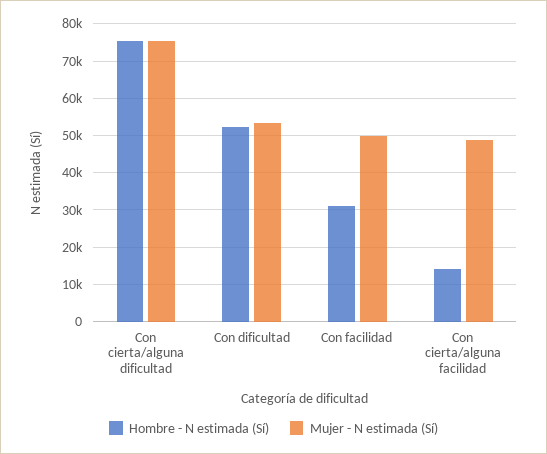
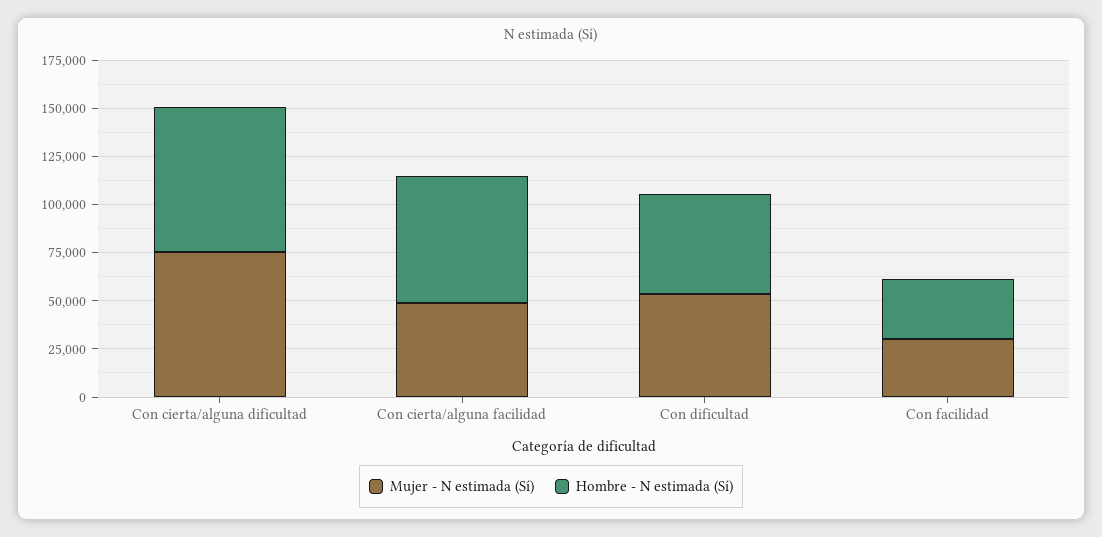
Mujer - N estimada (Sí), Con facilidad: 50000 -> 30000
Hombre - N estimada (Sí), Con cierta/alguna facilidad: 14000 -> 65000

